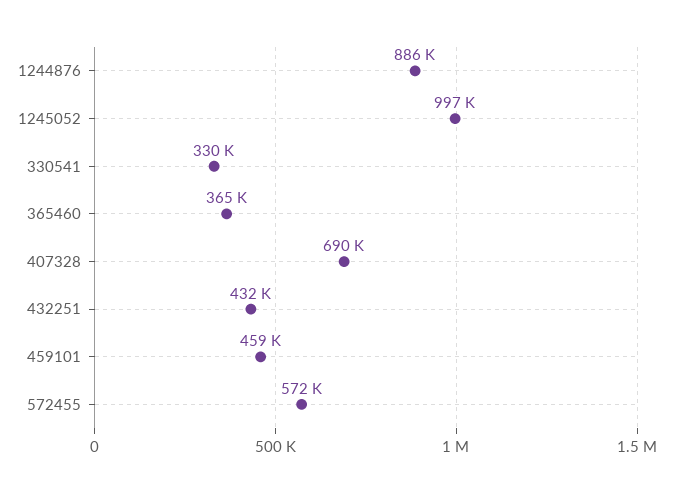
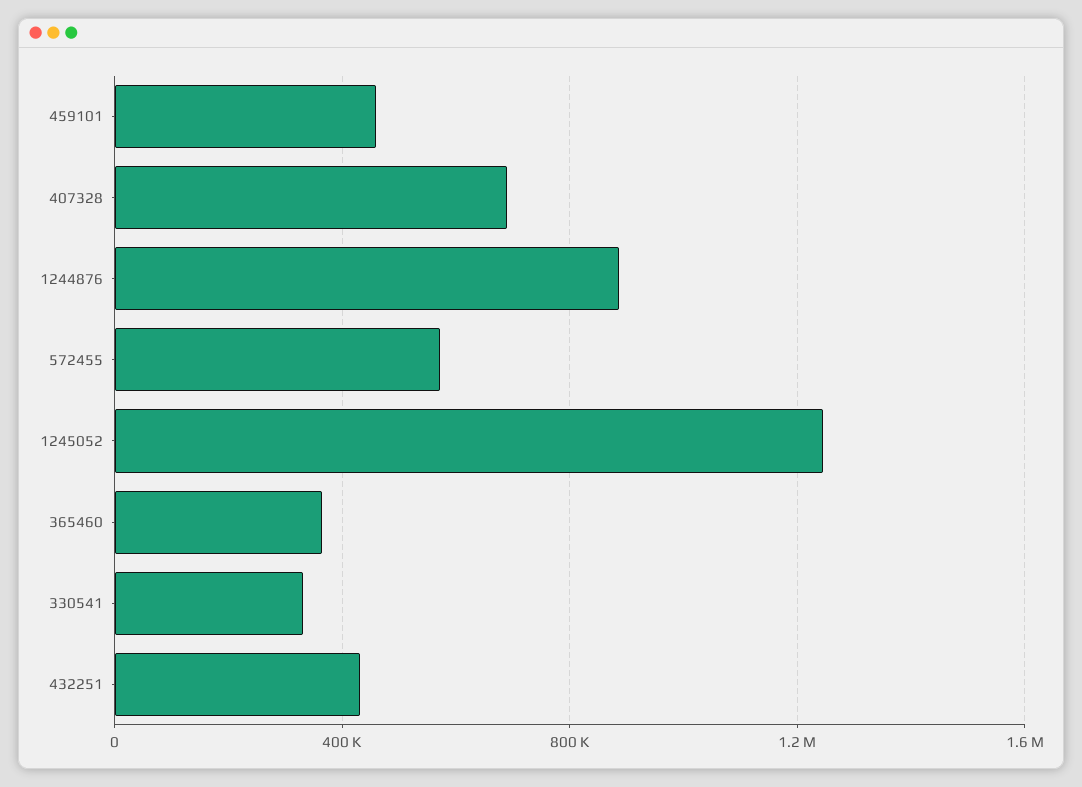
1245052: 997000 -> 1250000

